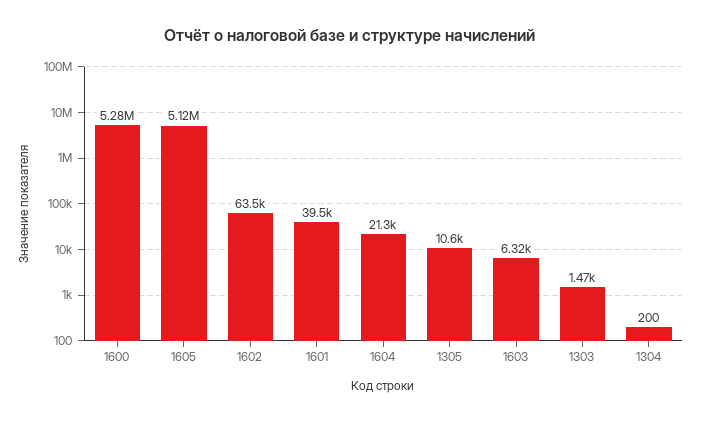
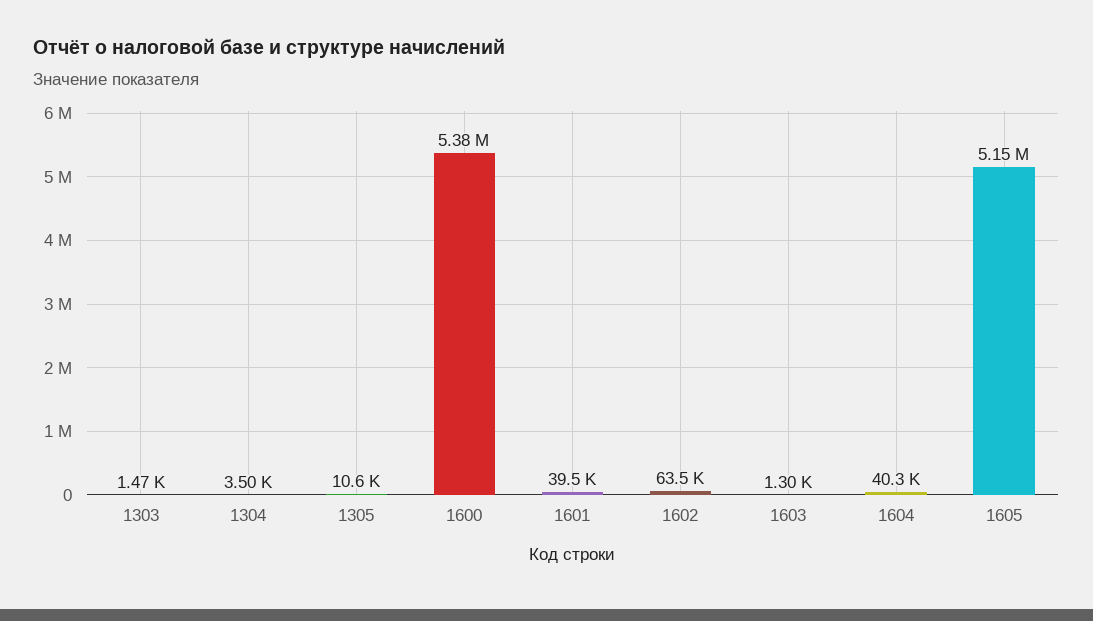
1600: 5280000 -> 5380000
1605: 5120000 -> 5150000
1604: 21300 -> 40300
1603: 6320 -> 1300
1304: 200 -> 3500

